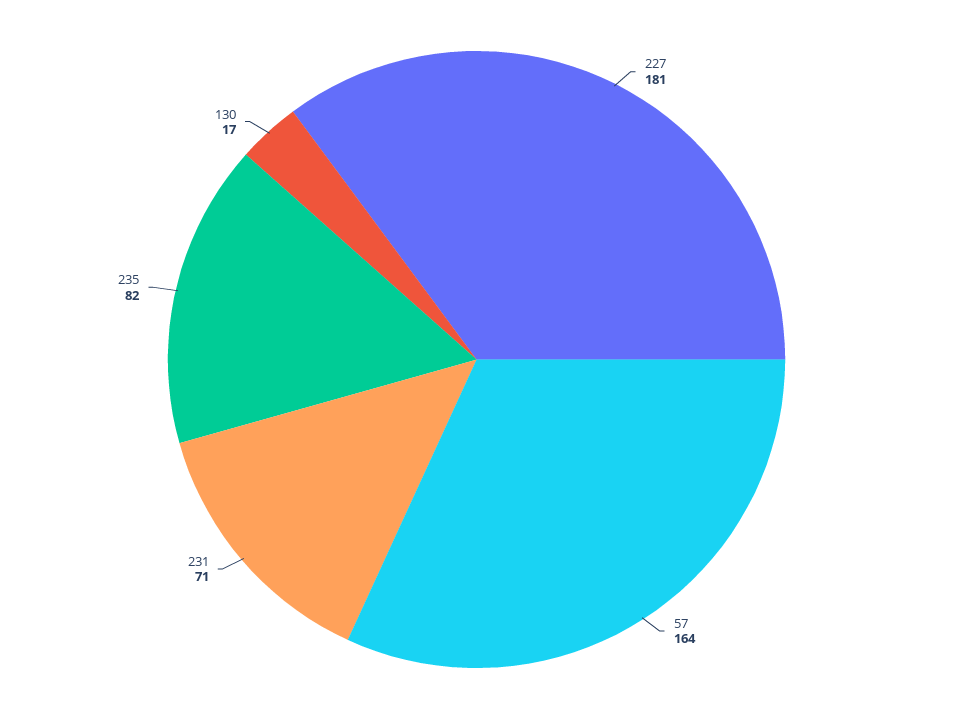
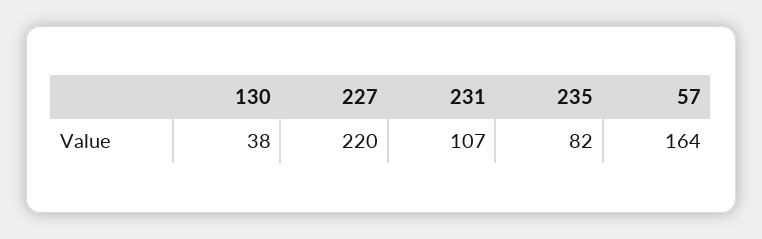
227: 181 -> 220
231: 71 -> 107
130: 17 -> 38

